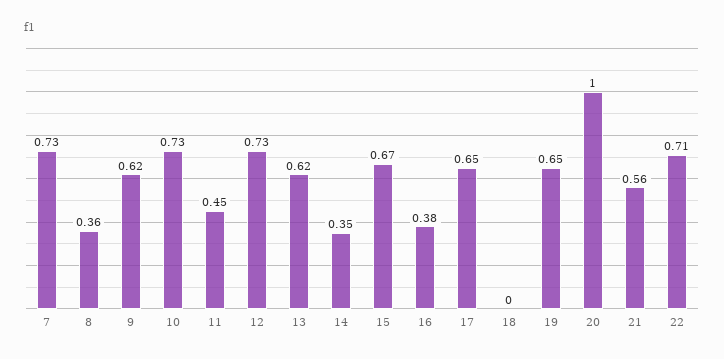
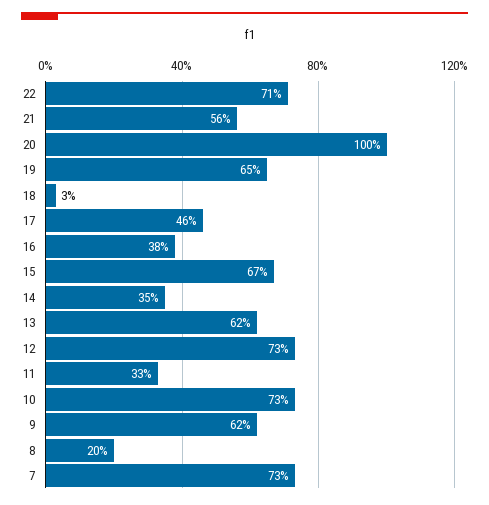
8: 0.36 -> 0.2
11: 0.45 -> 0.33
17: 0.65 -> 0.46
18: 0 -> 0.03

